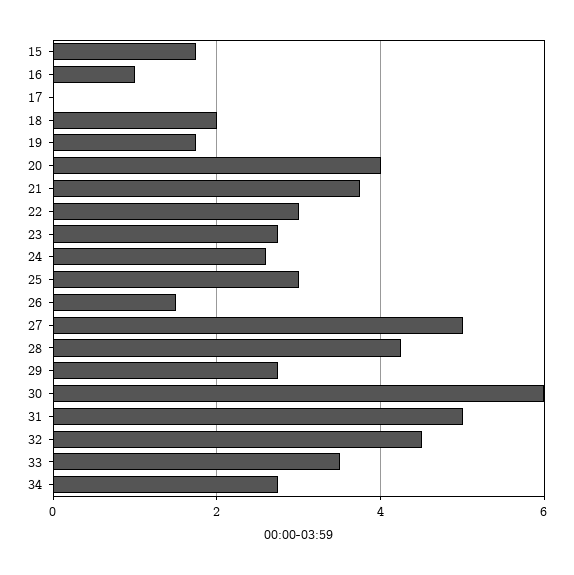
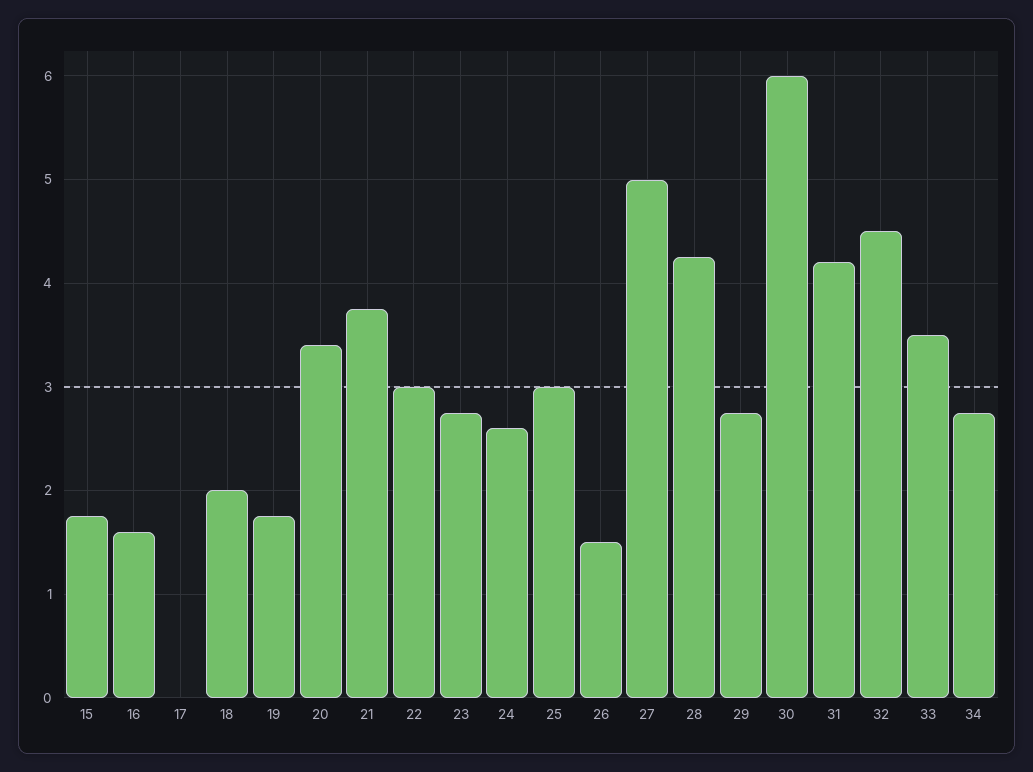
16: 1 -> 1.6
20: 4 -> 3.4
31: 5 -> 4.2

